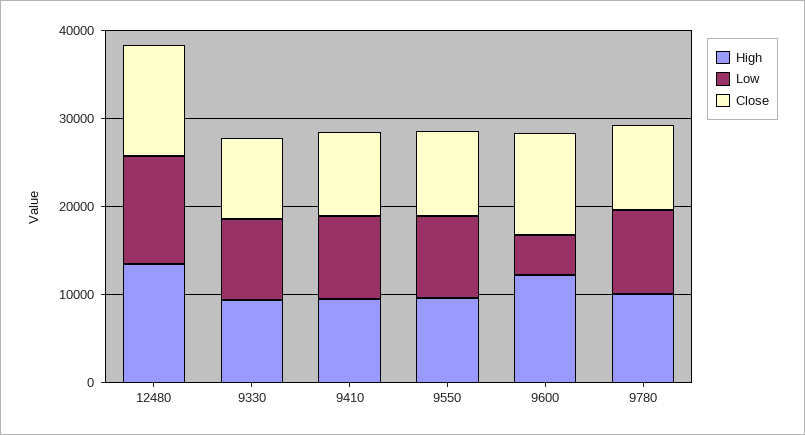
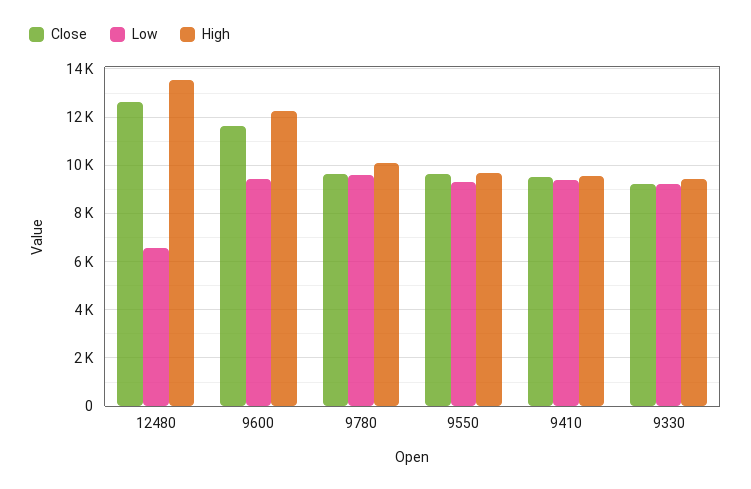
Low, 12480: 12000 -> 6500
Low, 9600: 4000 -> 9500

